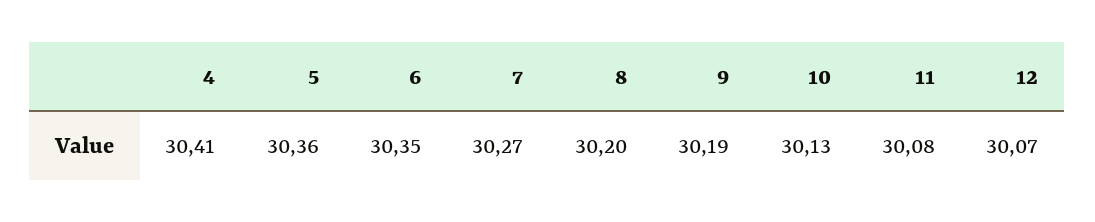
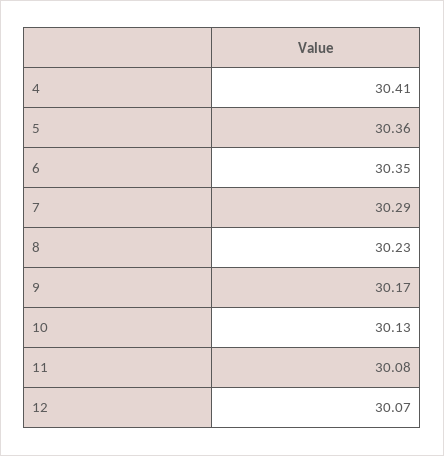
7: 30.27 -> 30.29
8: 30.2 -> 30.23
9: 30.19 -> 30.17

